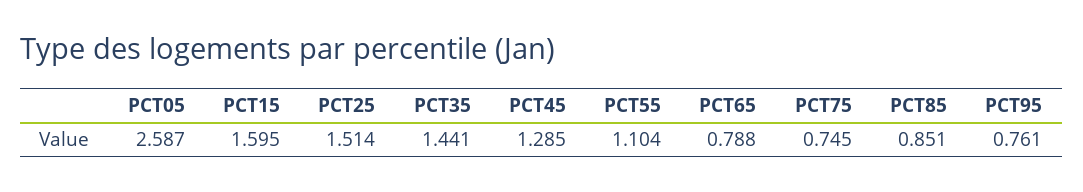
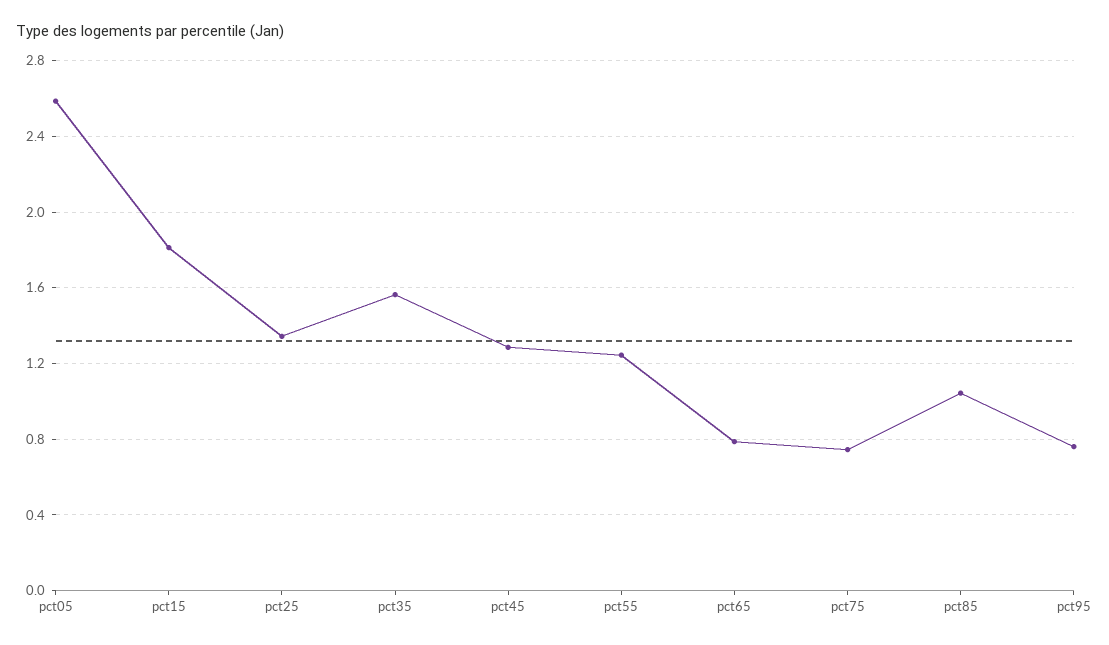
PCT15: 1.595 -> 1.8
PCT25: 1.514 -> 1.35
PCT35: 1.441 -> 1.55
PCT55: 1.104 -> 1.25
PCT85: 0.851 -> 1.05

